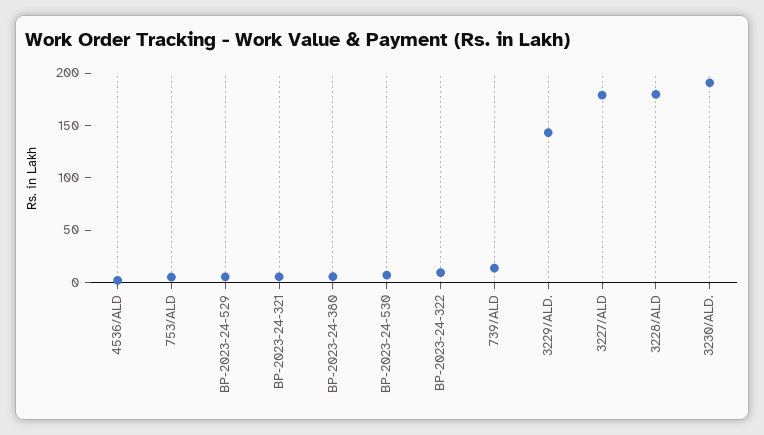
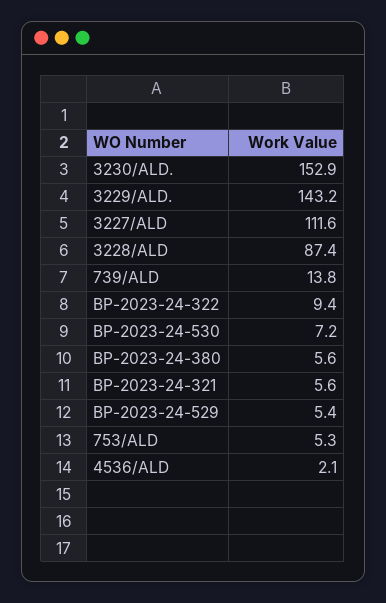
3227/ALD: 180 -> 111.6
3228/ALD: 180 -> 87.4
3230/ALD.: 190 -> 152.9

